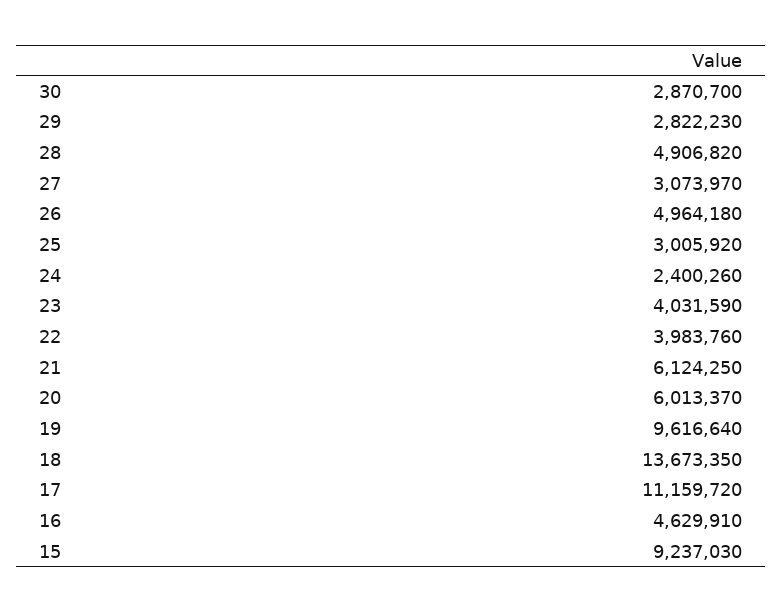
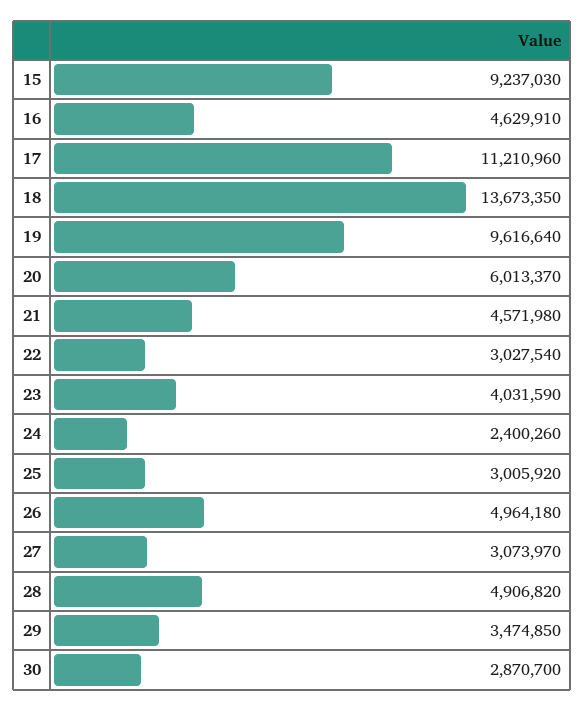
29: 2822230 -> 3474850
22: 3983760 -> 3027540
21: 6124250 -> 4571980
17: 11159720 -> 11210960

